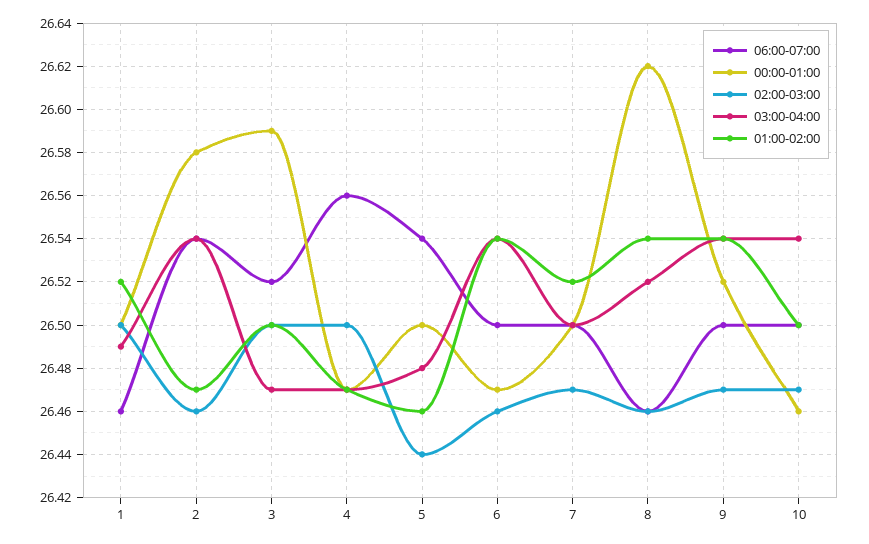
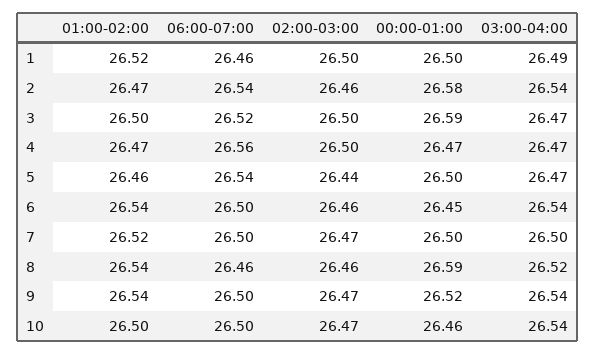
03:00-04:00, 5: 26.48 -> 26.47
00:00-01:00, 6: 26.47 -> 26.45
00:00-01:00, 8: 26.62 -> 26.59

